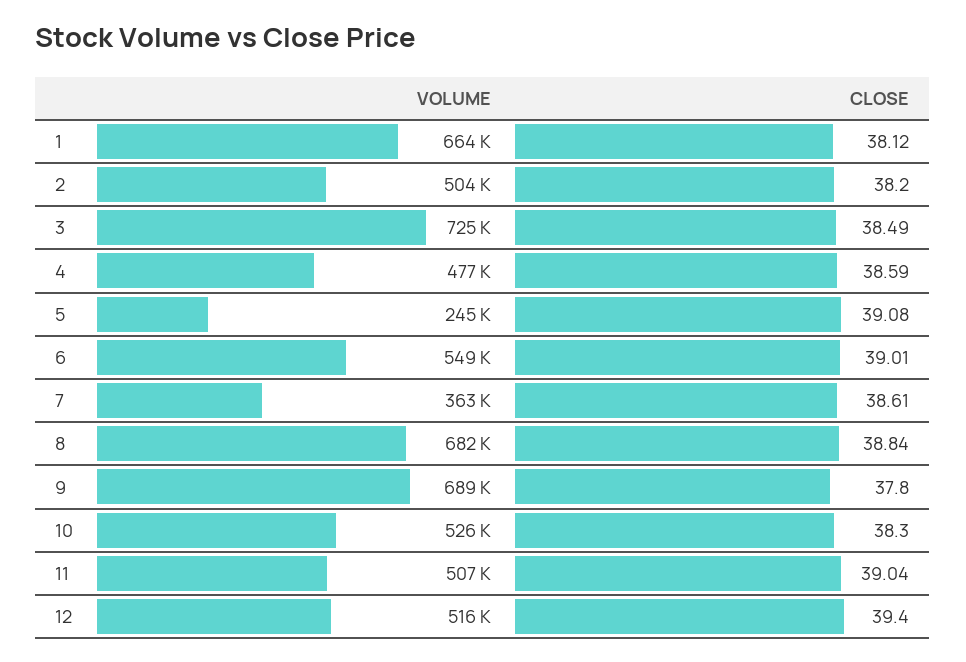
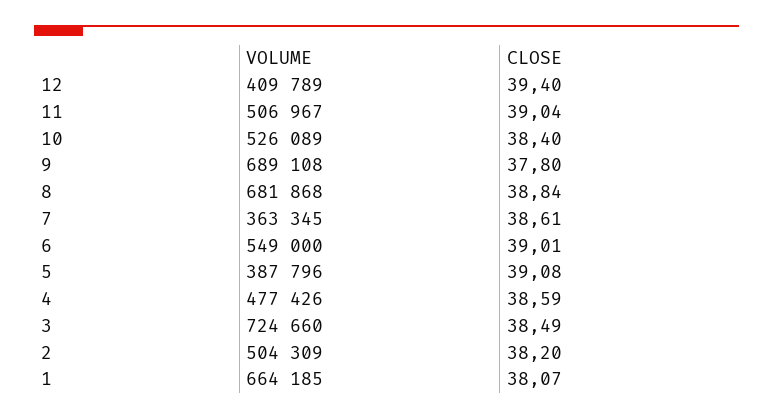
CLOSE, 1: 38.12 -> 38.07
VOLUME, 5: 245000 -> 387796
CLOSE, 10: 38.3 -> 38.4
VOLUME, 12: 516000 -> 409789

